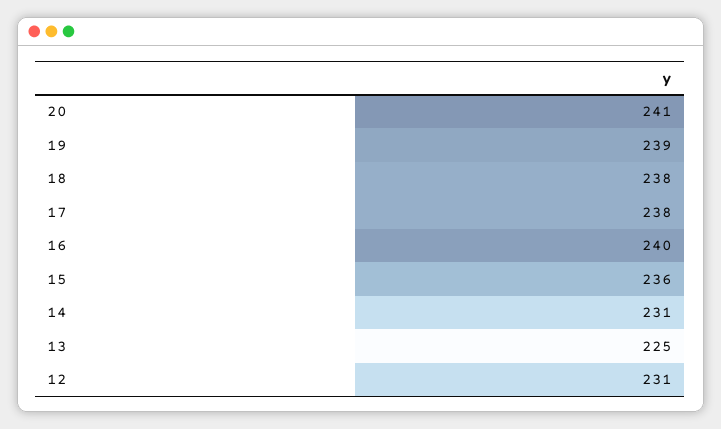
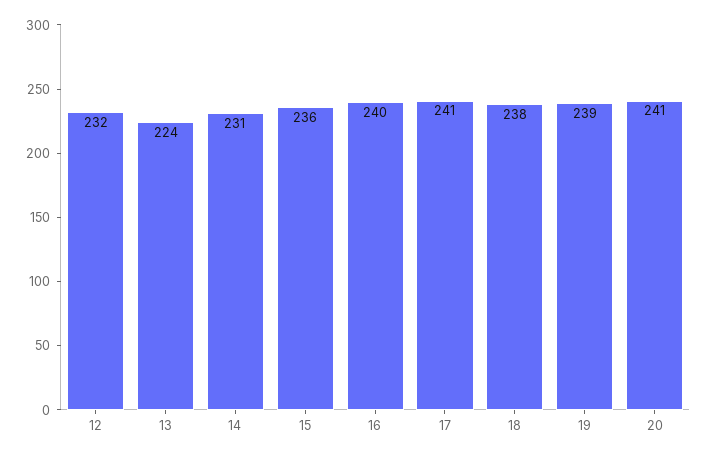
17: 238 -> 241
13: 225 -> 224
12: 231 -> 232

